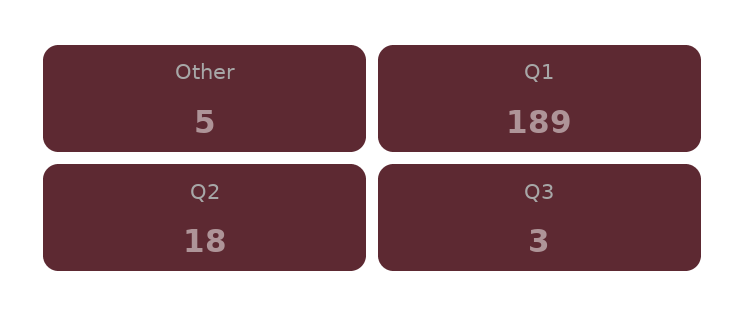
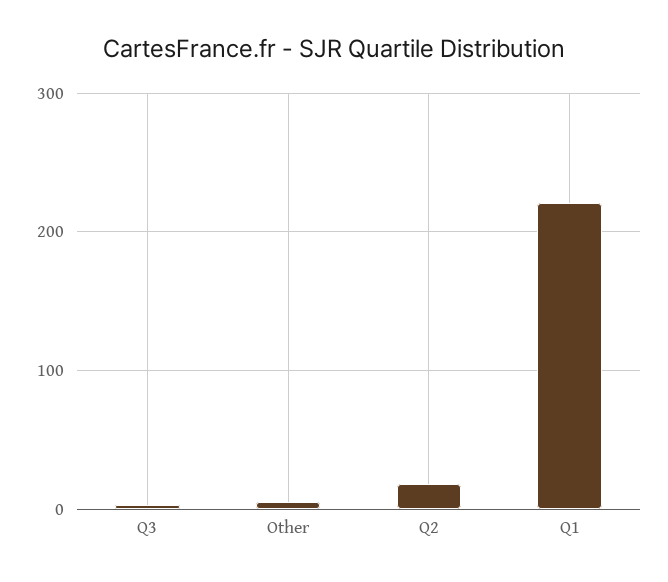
Q1: 189 -> 220

